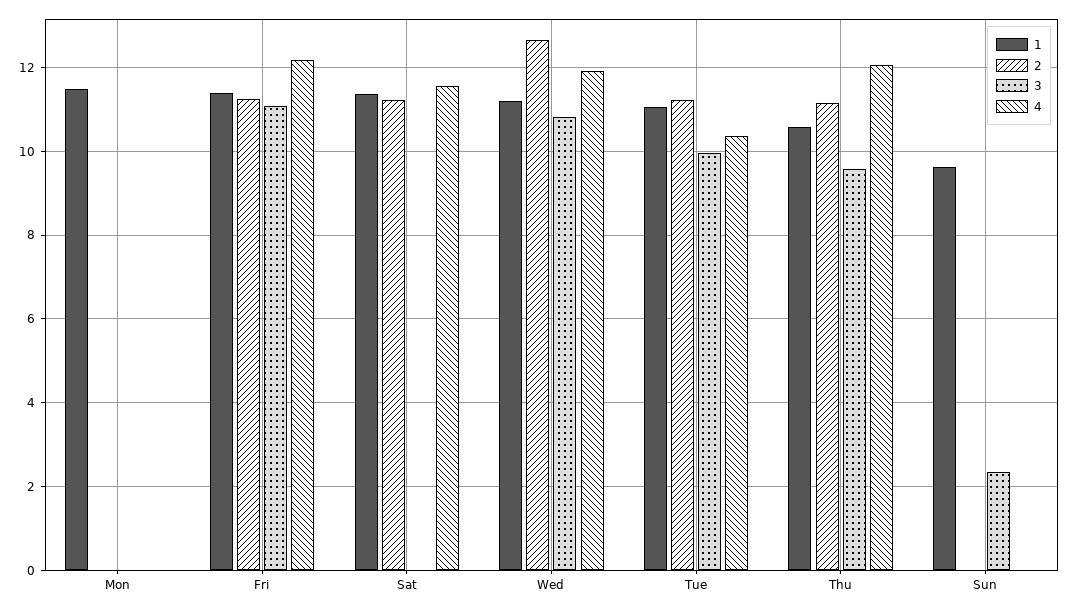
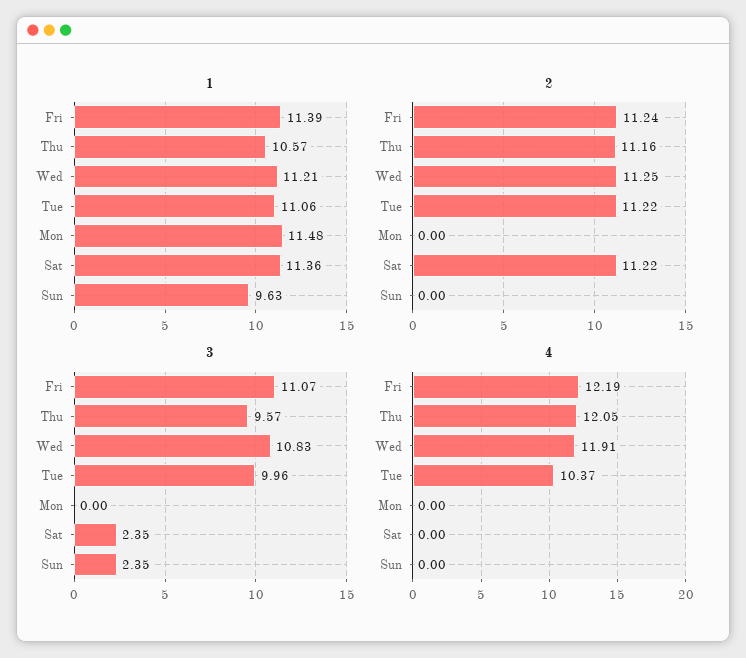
3, Sat: 0 -> 2.35
4, Sat: 11.6 -> 0
2, Wed: 12.6 -> 11.25

